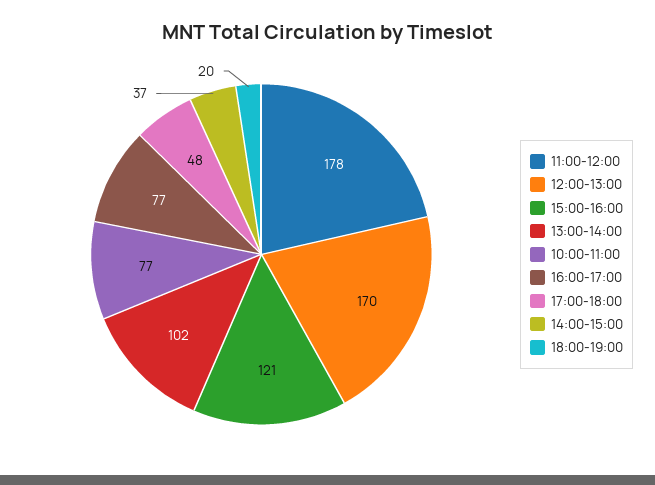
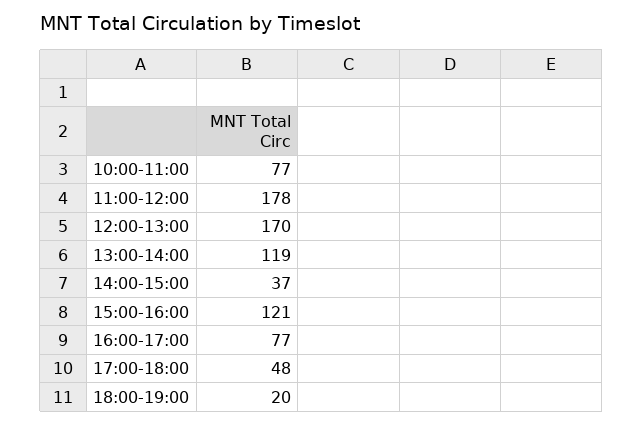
13:00-14:00: 102 -> 119

